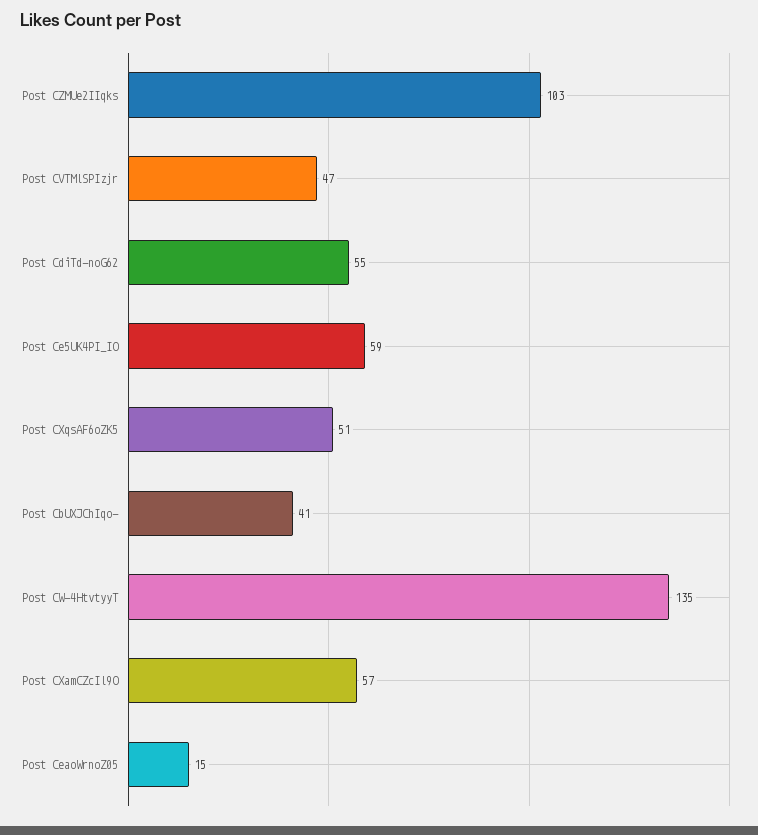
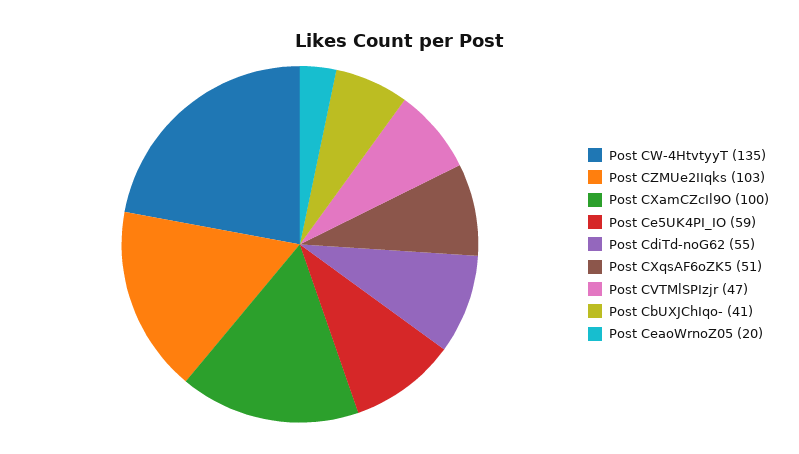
Post CXamCZcIl9O: 57 -> 100
Post CeaoWrnoZ05: 15 -> 20

